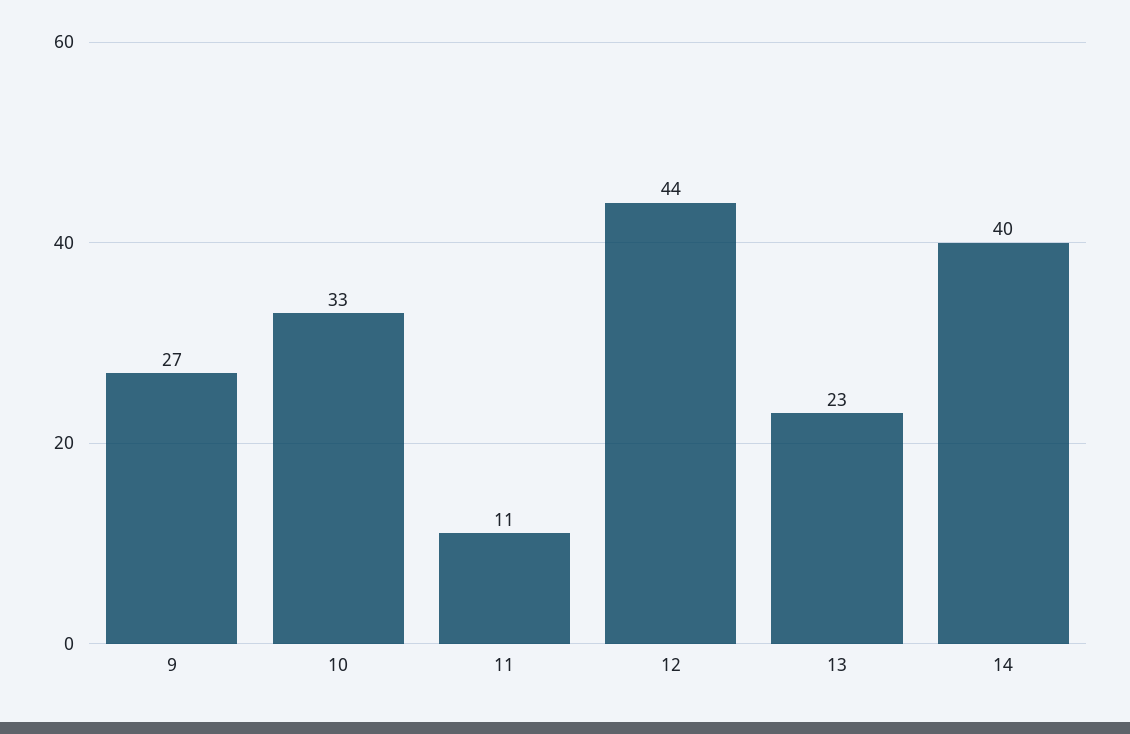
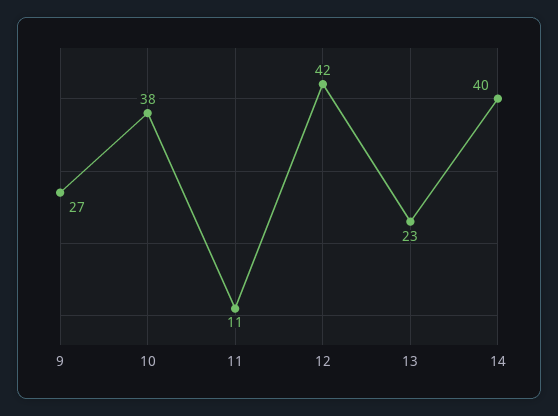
10: 33 -> 38
12: 44 -> 42

